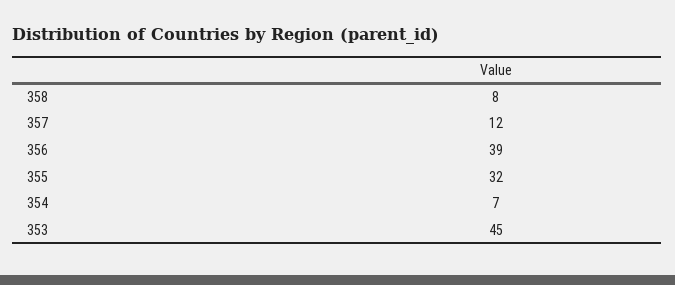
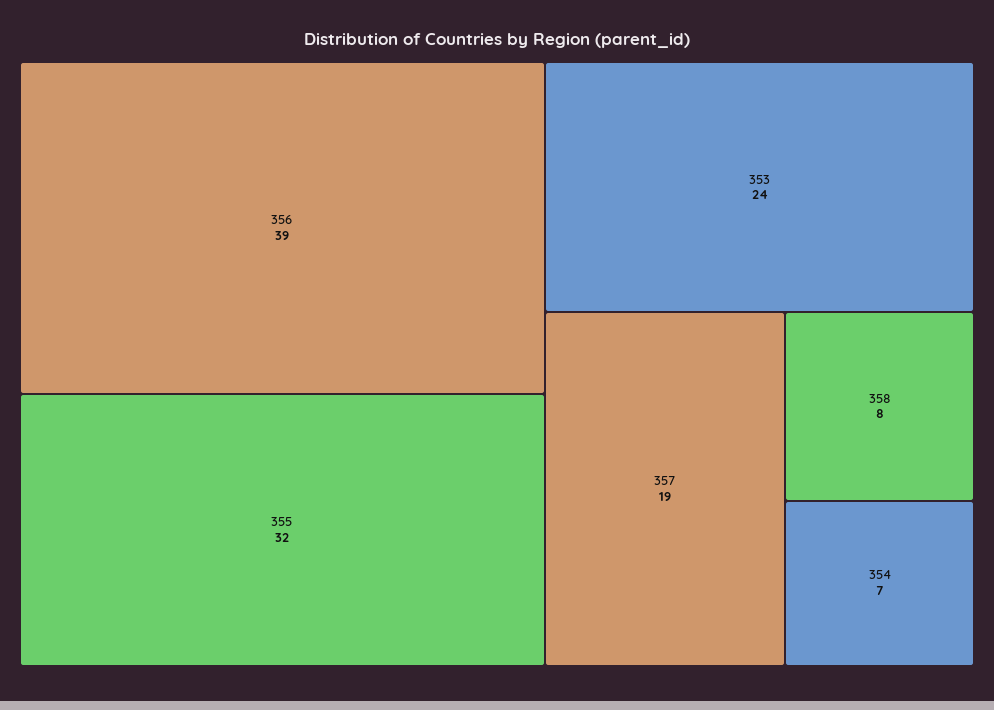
357: 12 -> 19
353: 45 -> 24

